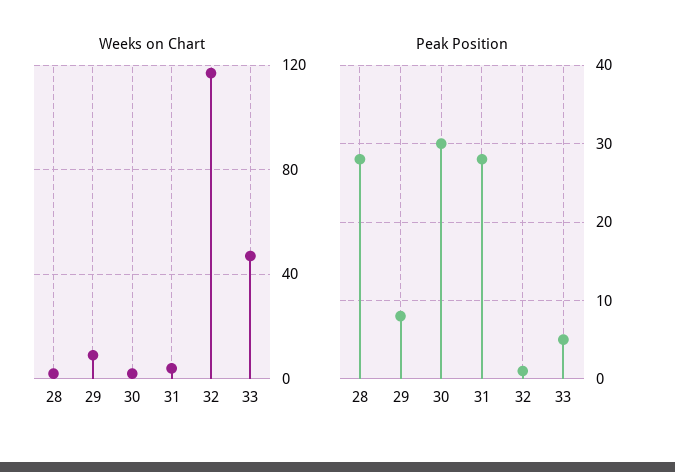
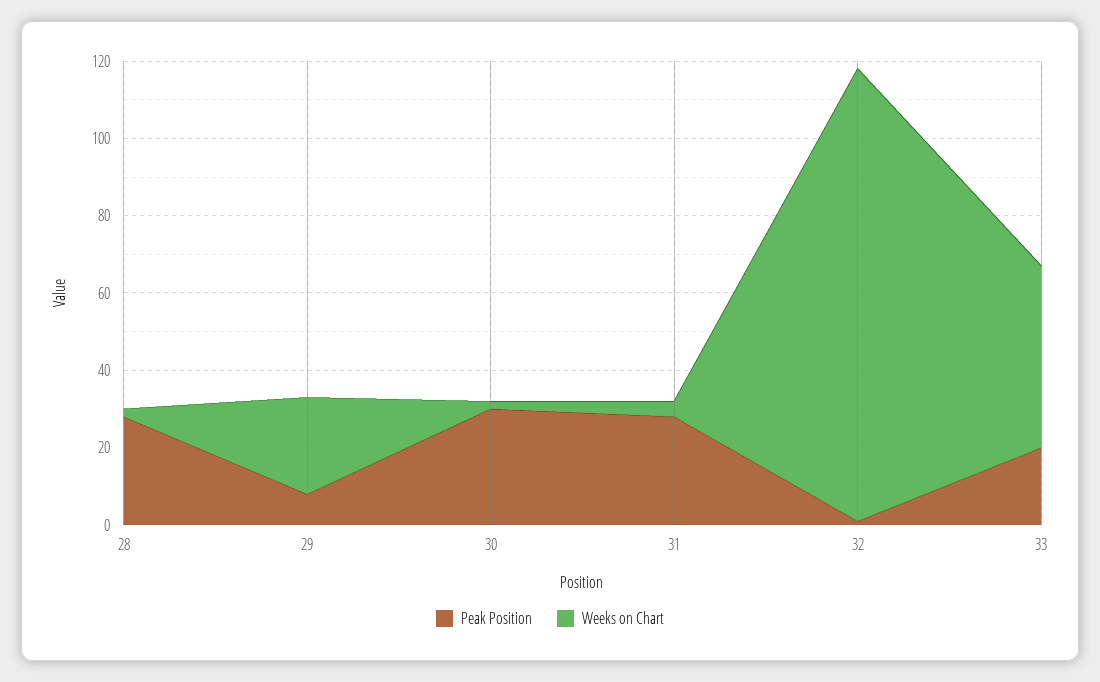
Weeks on Chart, 29: 10 -> 25
Peak Position, 33: 5 -> 20

